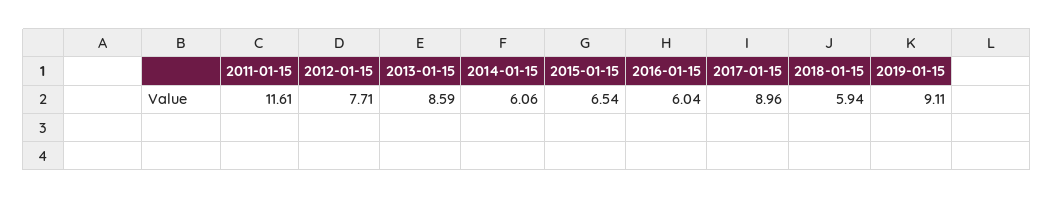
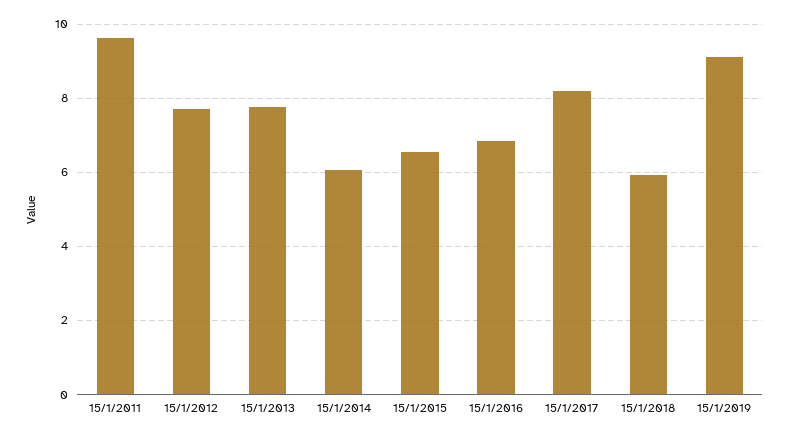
2011-01-15: 11.61 -> 9.6
2013-01-15: 8.59 -> 7.8
2016-01-15: 6.04 -> 6.8
2017-01-15: 8.96 -> 8.2

